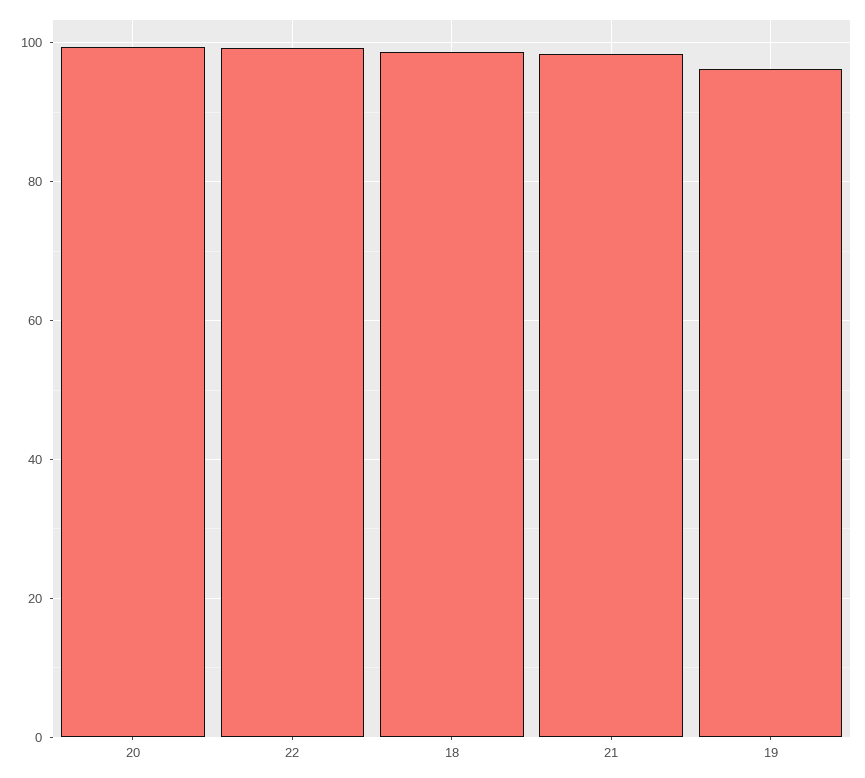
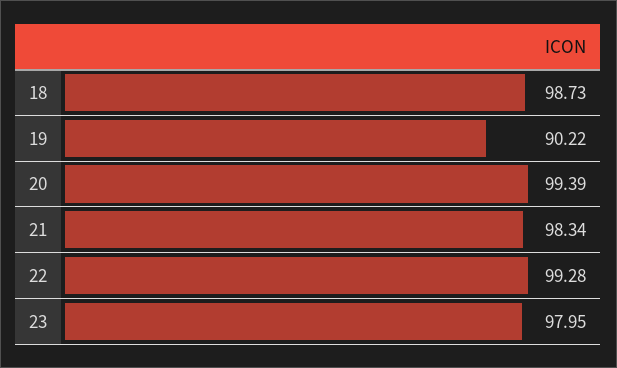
19: 96 -> 90.22
23: none -> 97.95

